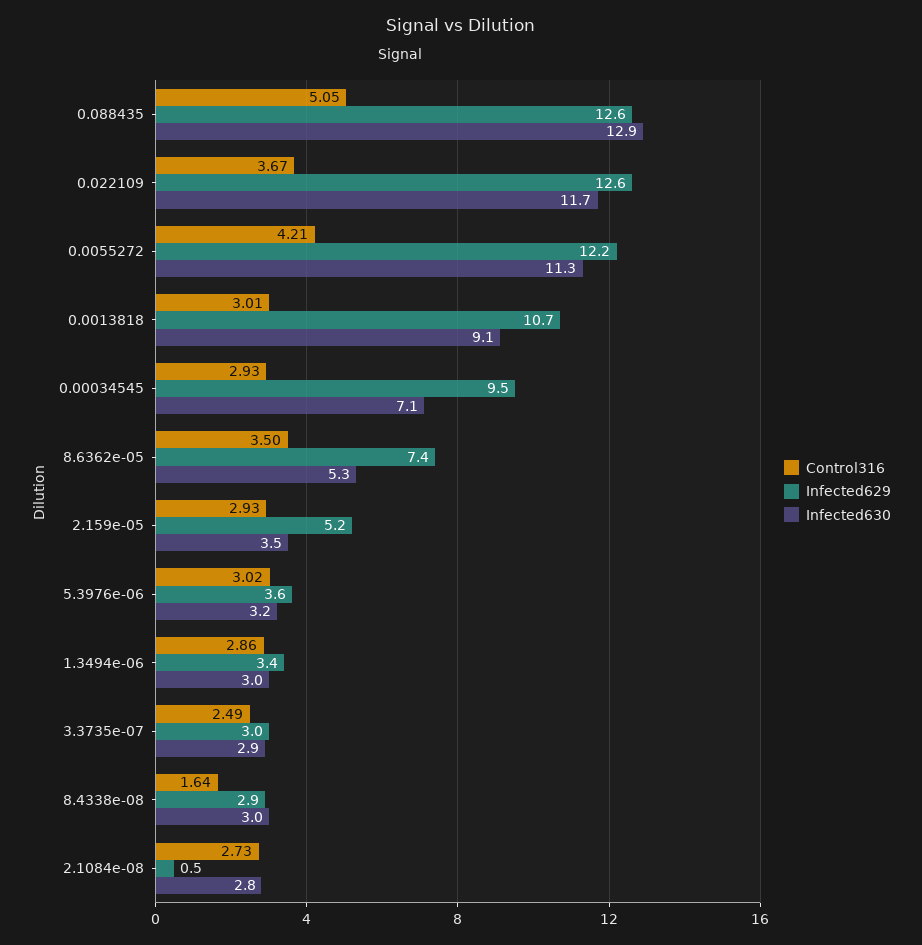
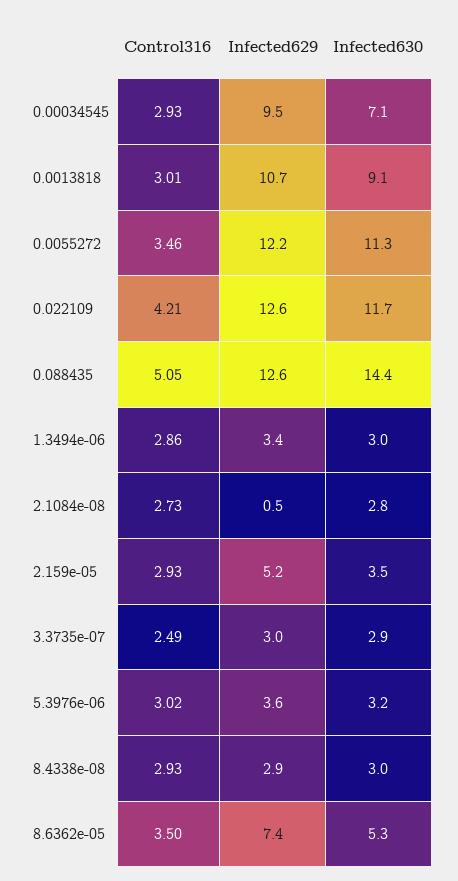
Infected630, 0.088435: 12.9 -> 14.4
Control316, 0.022109: 3.67 -> 4.21
Control316, 0.0055272: 4.21 -> 3.46
Control316, 8.4338e-08: 1.64 -> 2.93

